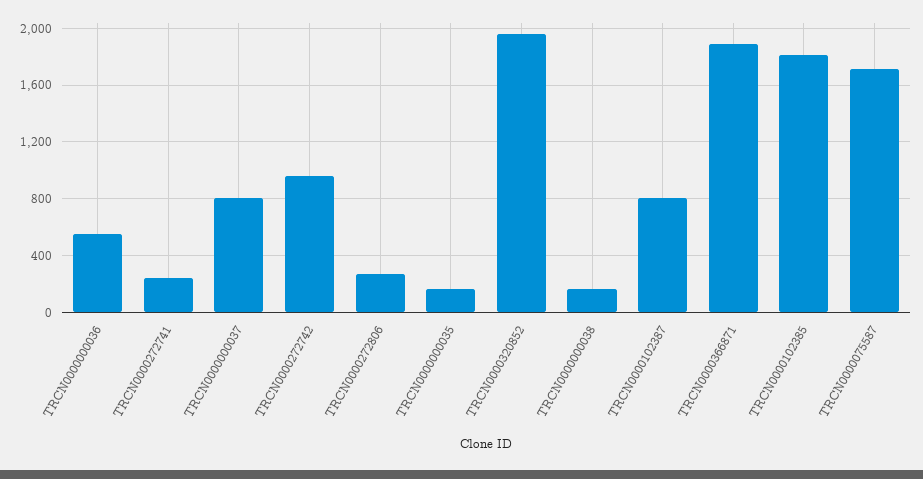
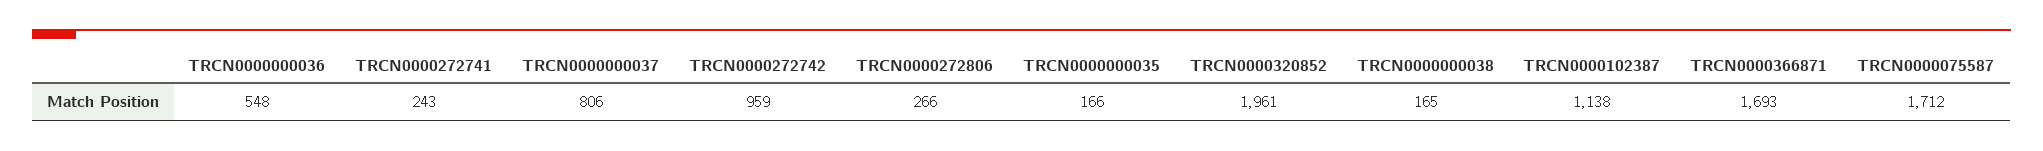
TRCN0000102387: 800 -> 1138
TRCN0000366871: 1900 -> 1693
TRCN0000102385: 1800 -> none

